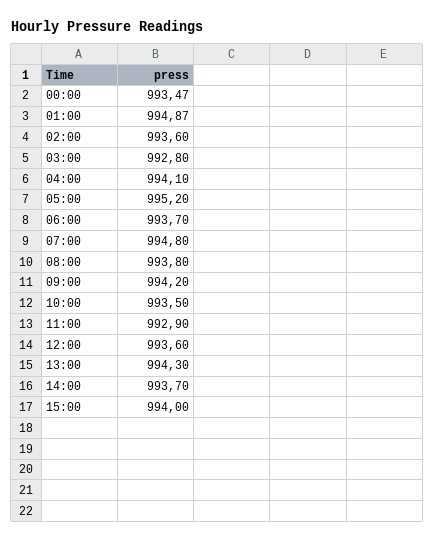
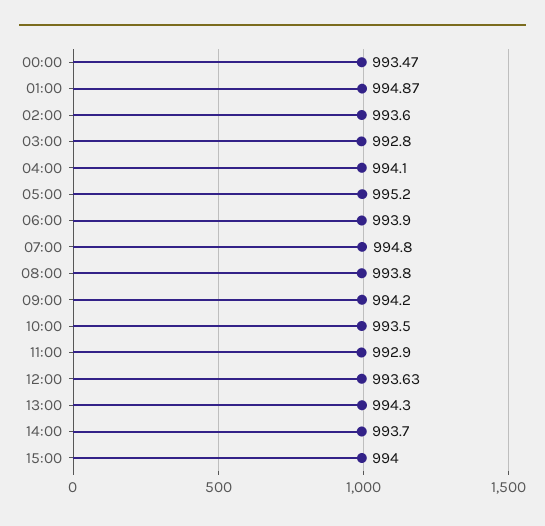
06:00: 993.7 -> 993.9
12:00: 993.6 -> 993.63

